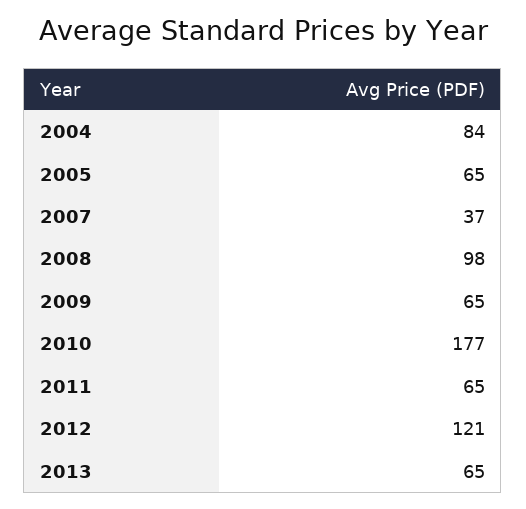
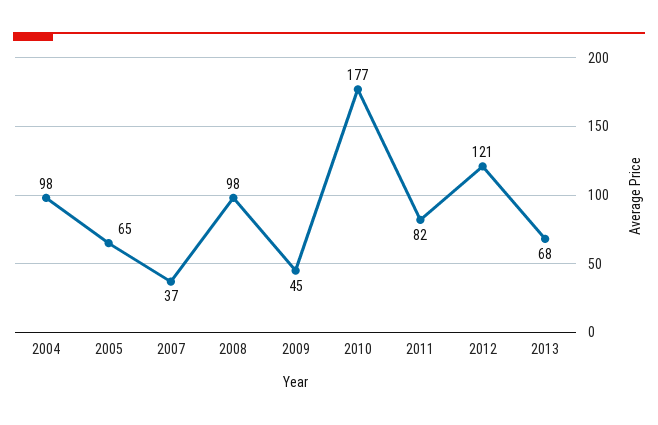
2004: 84 -> 98
2009: 65 -> 45
2011: 65 -> 82
2013: 65 -> 68

